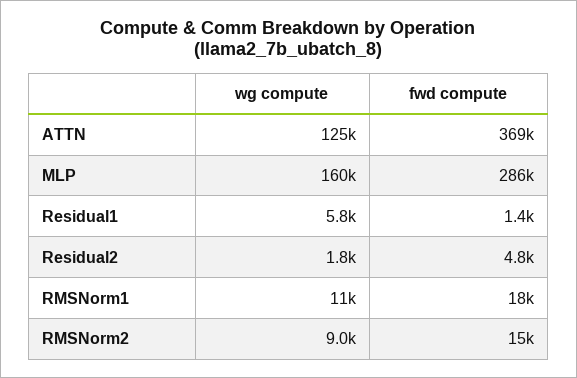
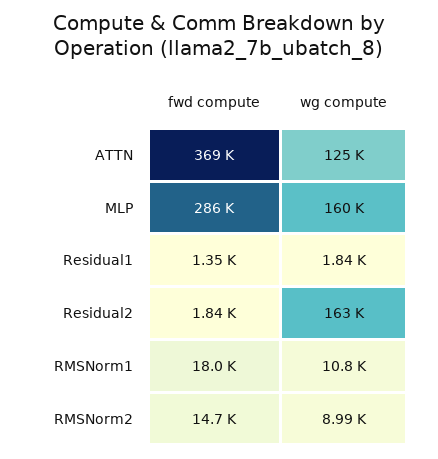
wg compute, Residual1: 5800 -> 1840
wg compute, Residual2: 1800 -> 163000
fwd compute, Residual2: 4800 -> 1840

